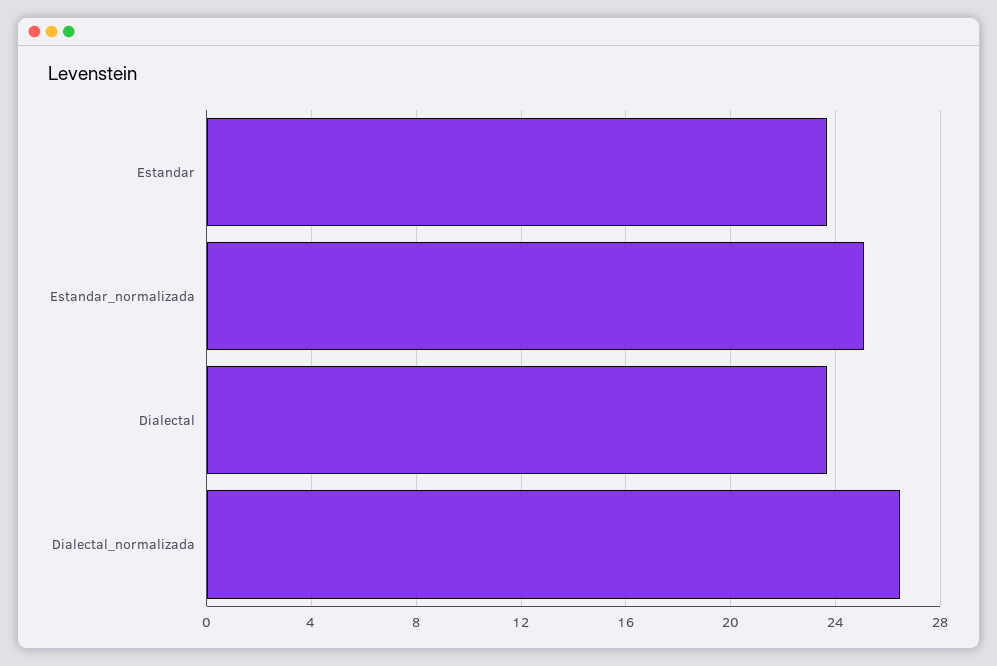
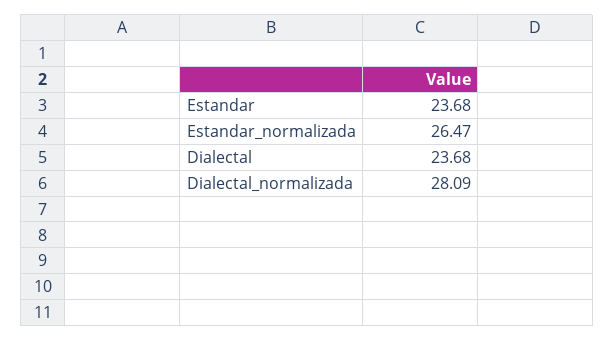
Estandar_normalizada: 25 -> 26.47
Dialectal_normalizada: 26.5 -> 28.09

